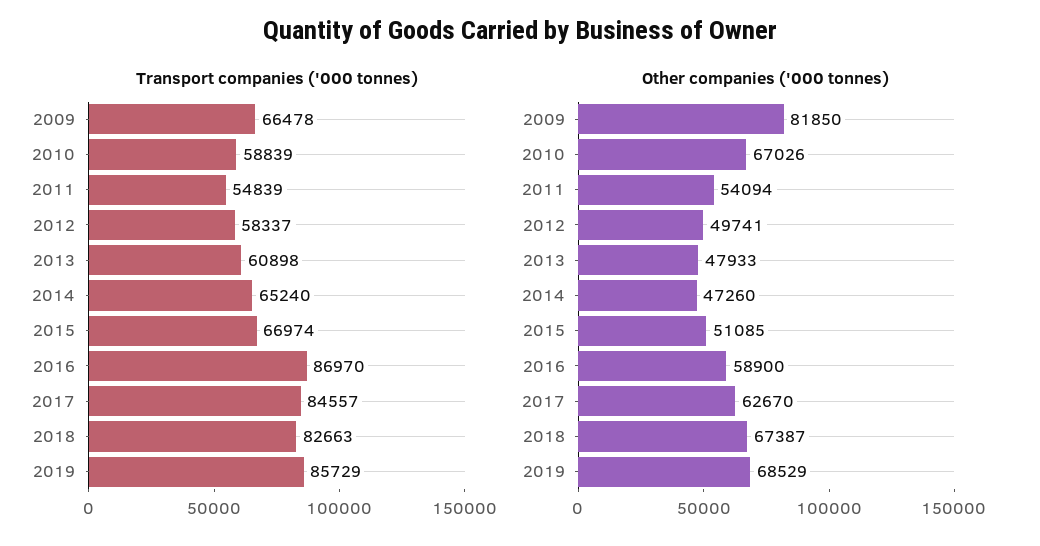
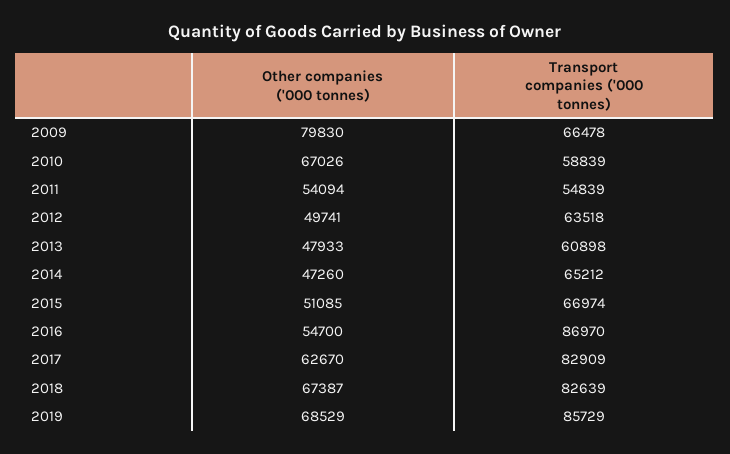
Transport companies ('000 tonnes), 2012: 58337 -> 63518
Transport companies ('000 tonnes), 2014: 65240 -> 65212
Transport companies ('000 tonnes), 2017: 84557 -> 82909
Transport companies ('000 tonnes), 2018: 82663 -> 82639
Other companies ('000 tonnes), 2009: 81850 -> 79830
Other companies ('000 tonnes), 2016: 58900 -> 54700

